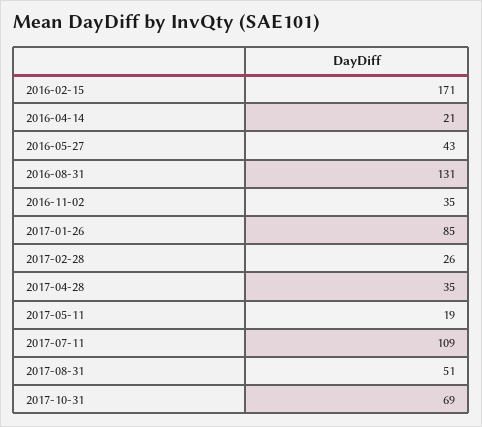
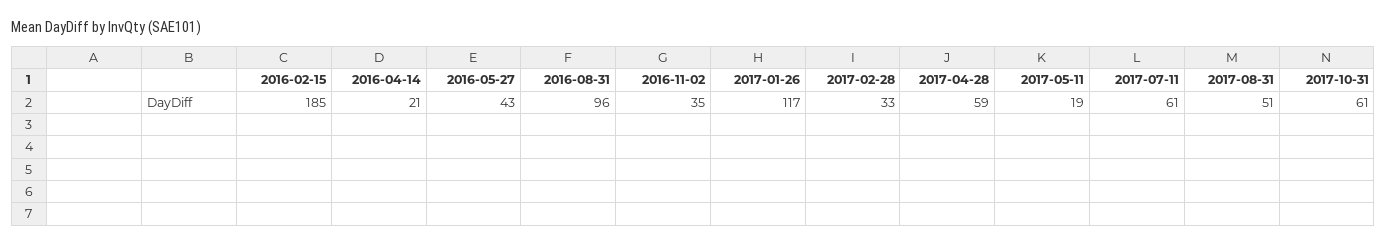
2016-02-15: 171 -> 185
2016-08-31: 131 -> 96
2017-01-26: 85 -> 117
2017-02-28: 26 -> 33
2017-04-28: 35 -> 59
2017-07-11: 109 -> 61
2017-10-31: 69 -> 61

